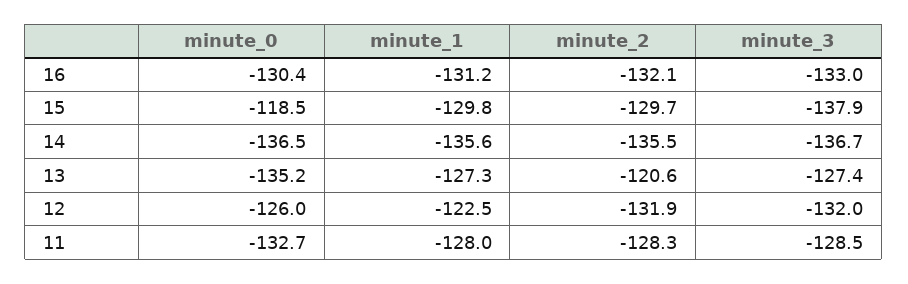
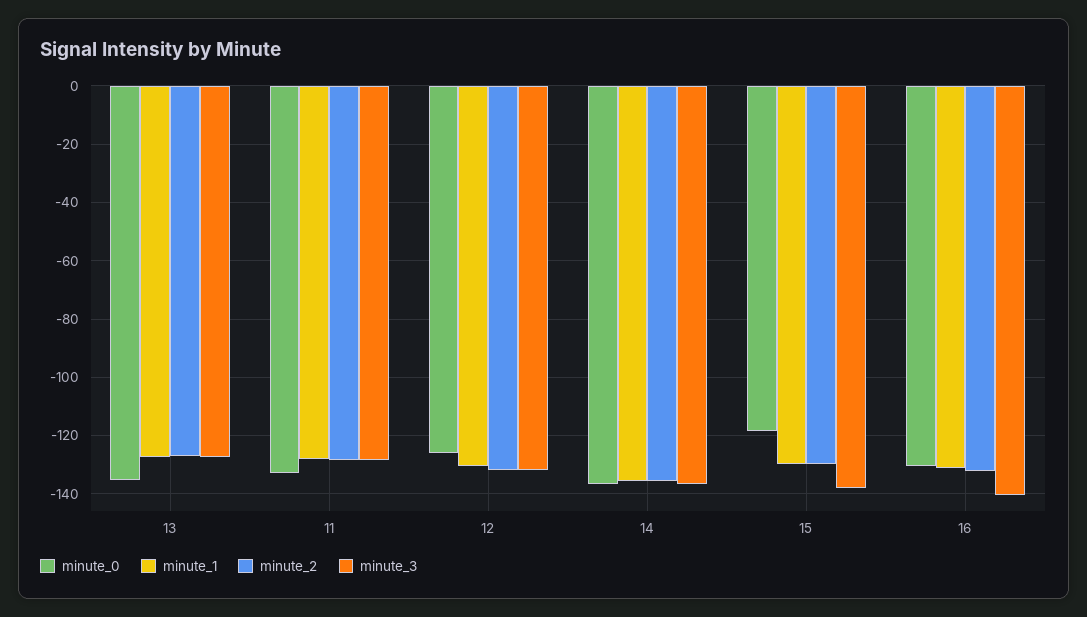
minute_3, 16: -133 -> -140
minute_2, 13: -120.6 -> -127.5
minute_1, 12: -122.5 -> -130

